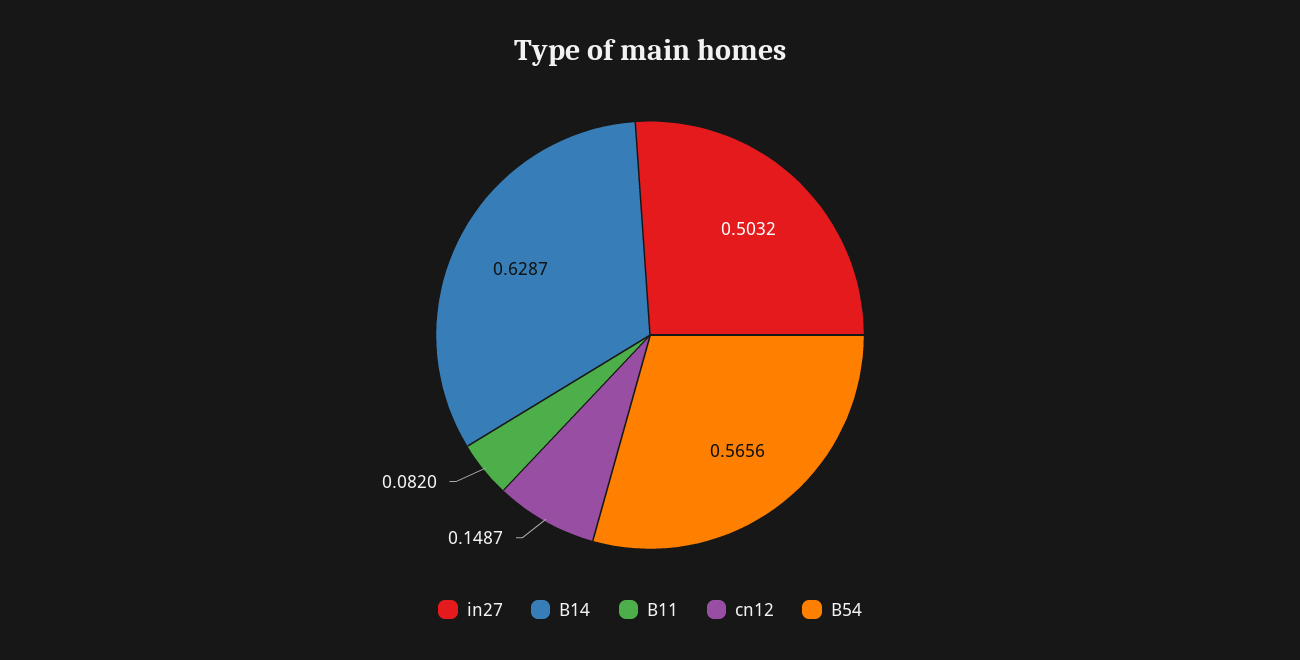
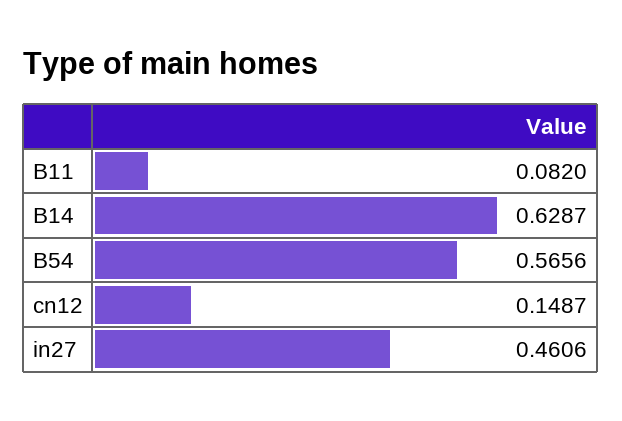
in27: 0.5032 -> 0.4606

